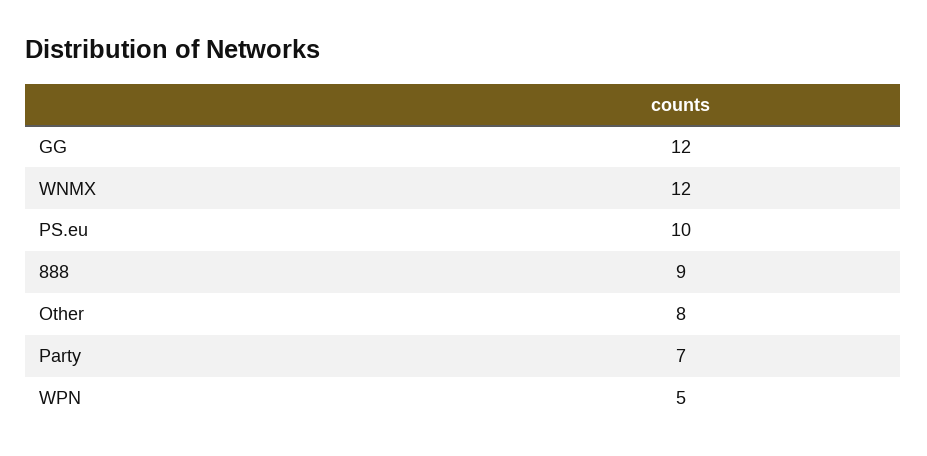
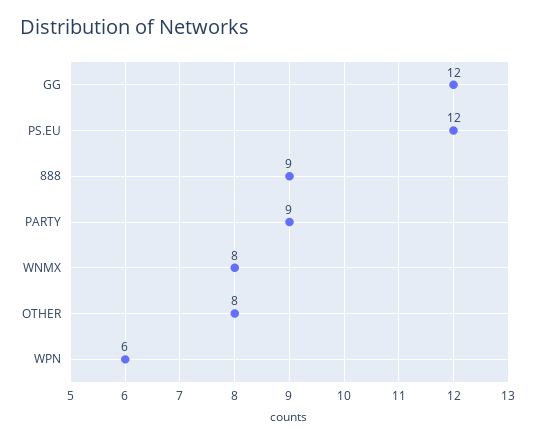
WNMX: 12 -> 8
PS.eu: 10 -> 12
Party: 7 -> 9
WPN: 5 -> 6

